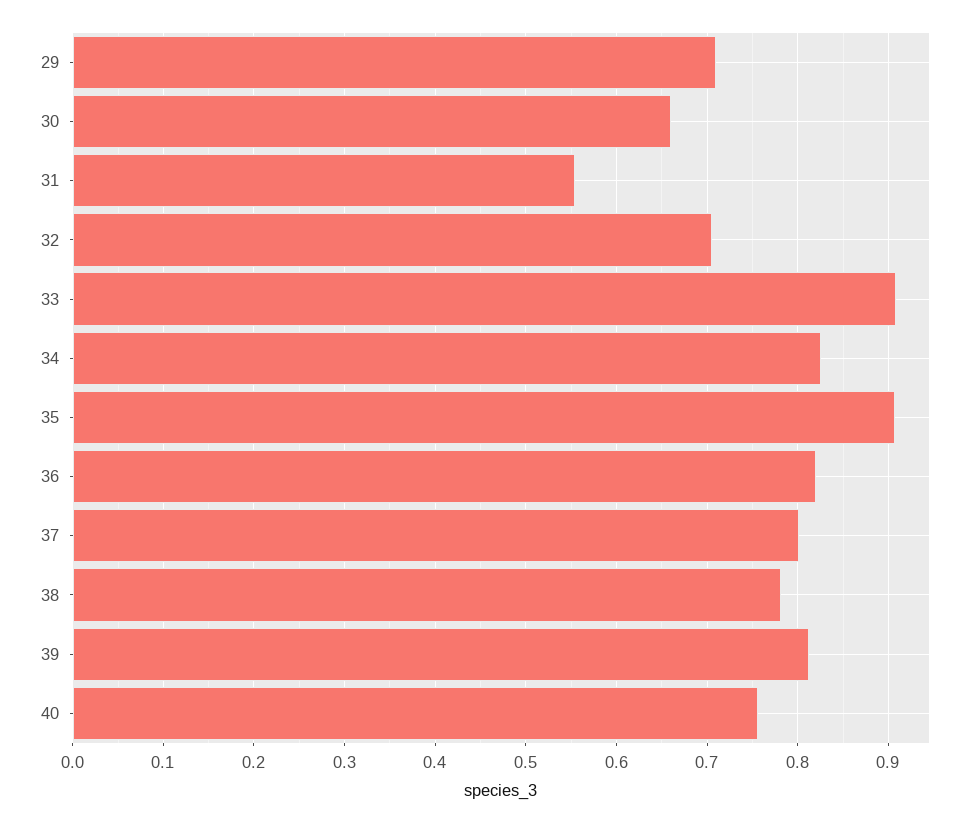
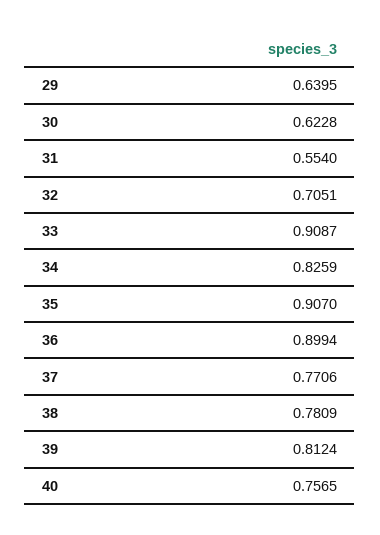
29: 0.71 -> 0.6395
30: 0.66 -> 0.6228
36: 0.82 -> 0.8994
37: 0.8 -> 0.7706

